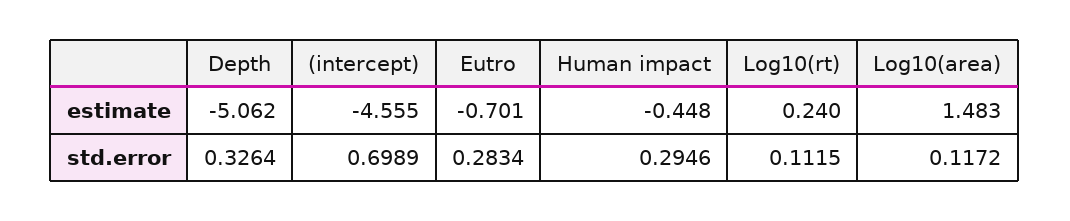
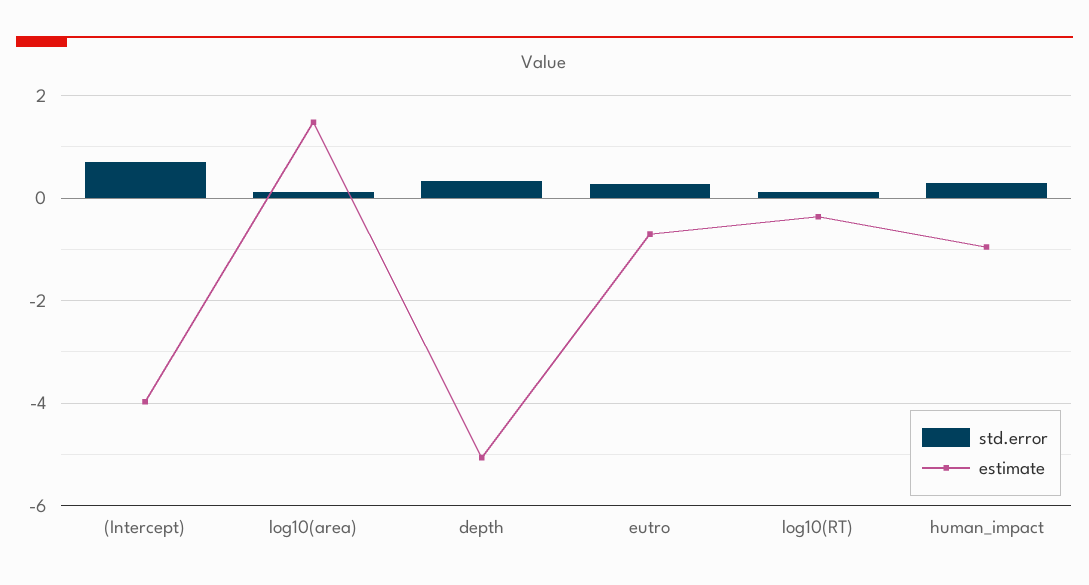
estimate, (intercept): -4.555 -> -4
estimate, Human impact: -0.448 -> -1
estimate, Log10(rt): 0.24 -> -0.4

